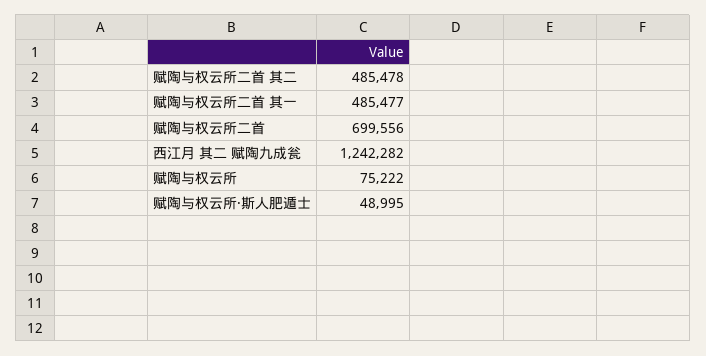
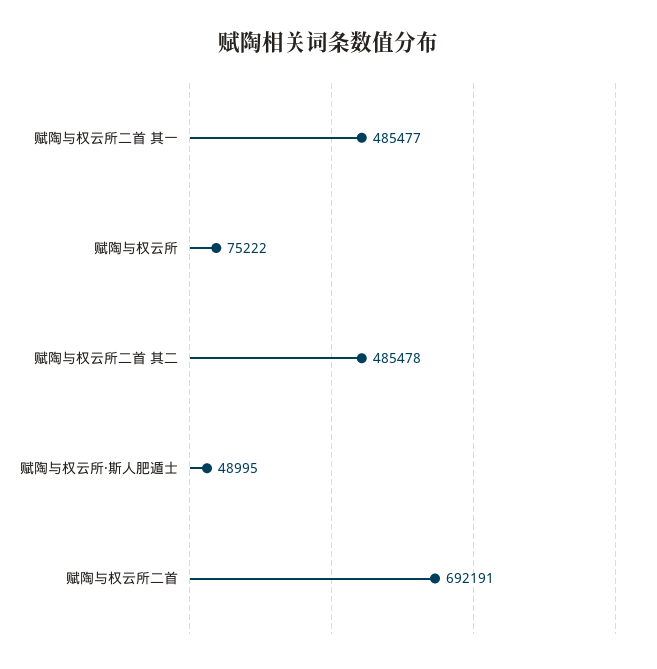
赋陶与权云所二首: 699556 -> 692191
西江月 其二 赋陶九成瓮: 1242282 -> none

